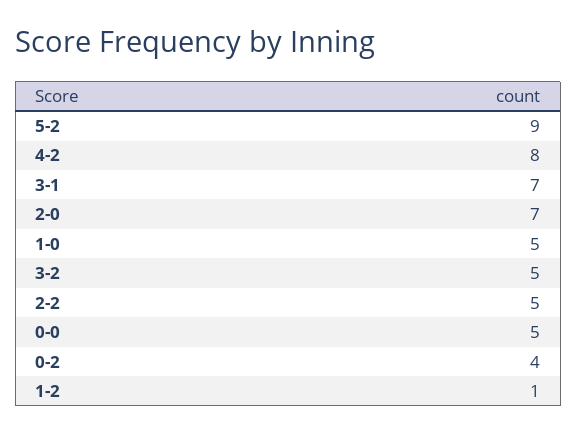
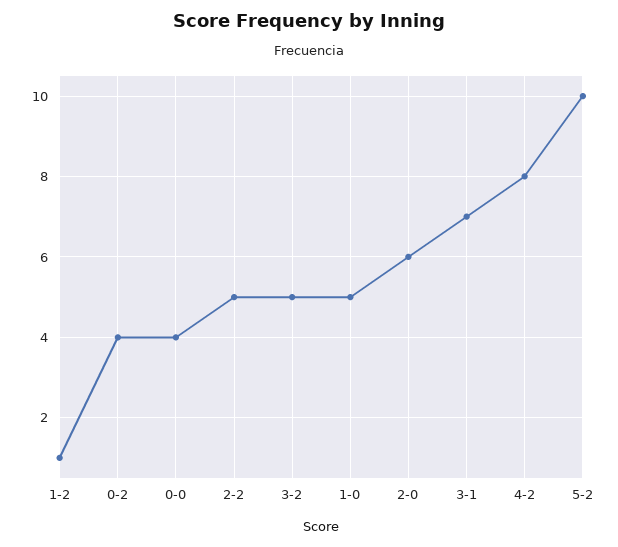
5-2: 9 -> 10
2-0: 7 -> 6
0-0: 5 -> 4

